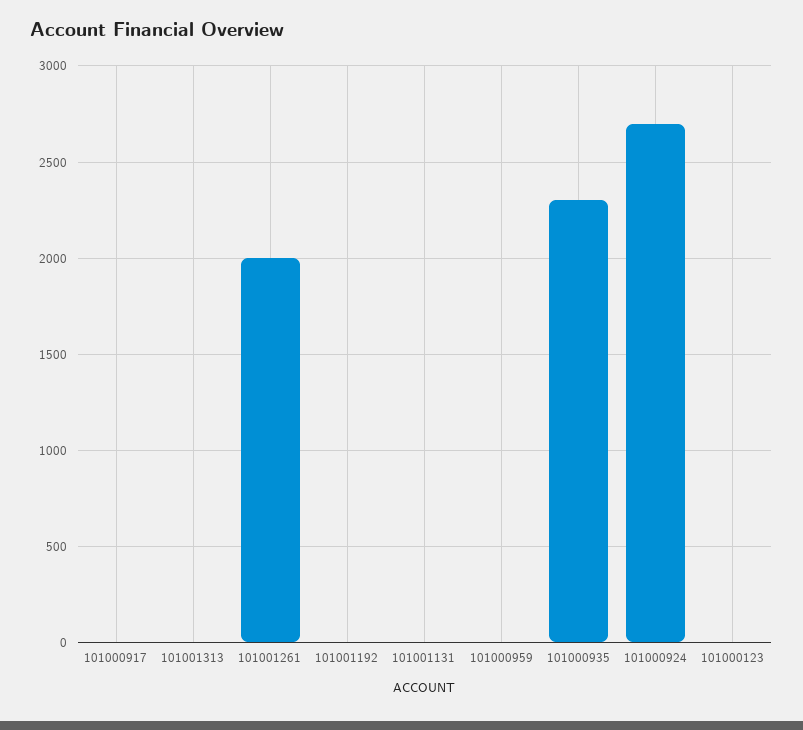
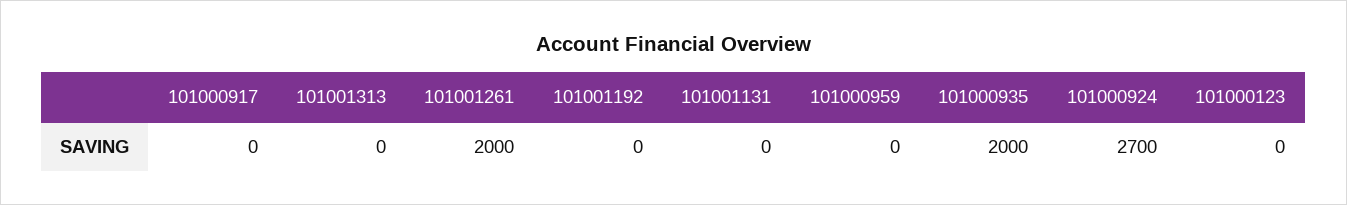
101000935: 2300 -> 2000

